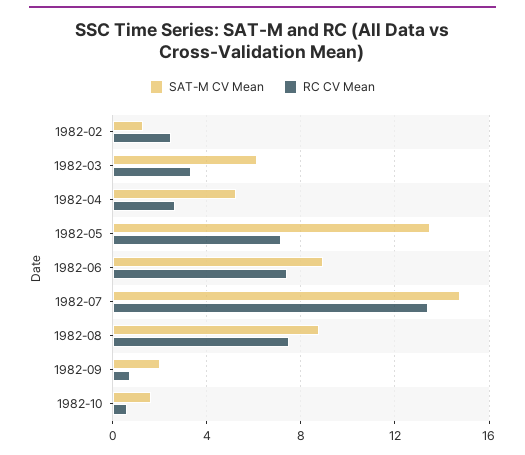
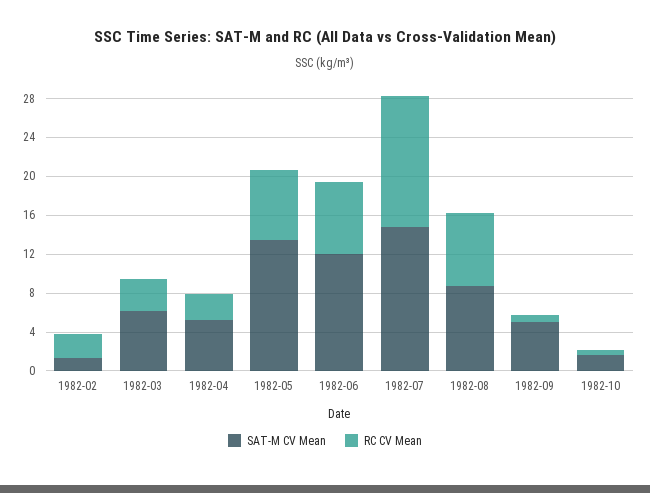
SAT-M CV Mean, 1982-06: 9 -> 12
SAT-M CV Mean, 1982-09: 2 -> 5

